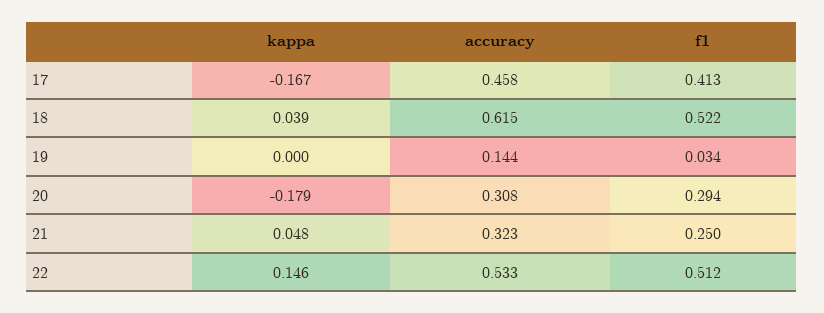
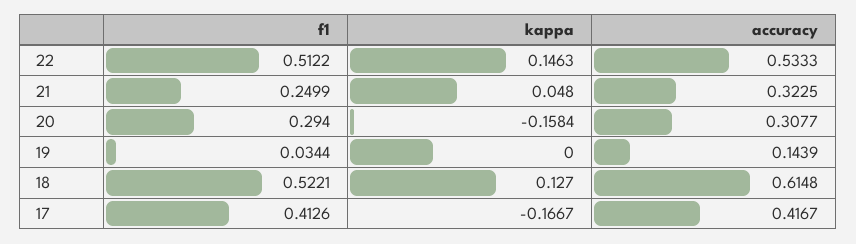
accuracy, 17: 0.458 -> 0.4167
kappa, 18: 0.039 -> 0.127
kappa, 20: -0.179 -> -0.1584

